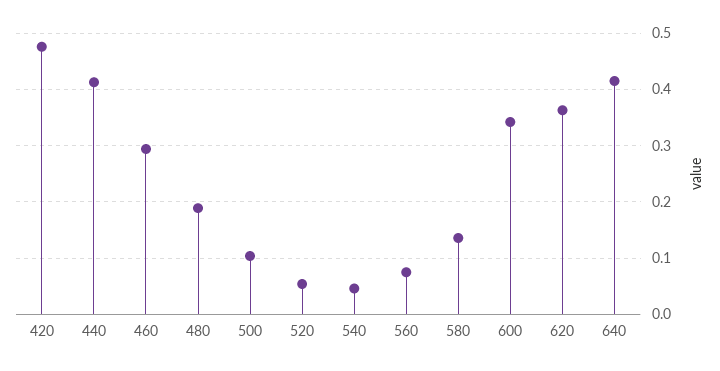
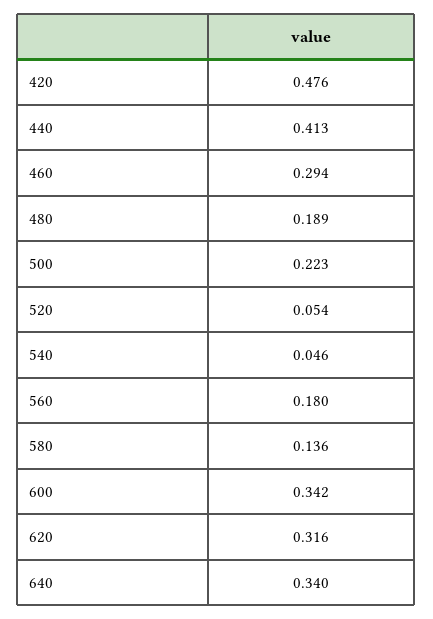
500: 0.1 -> 0.223
560: 0.08 -> 0.18
620: 0.36 -> 0.316
640: 0.42 -> 0.34

